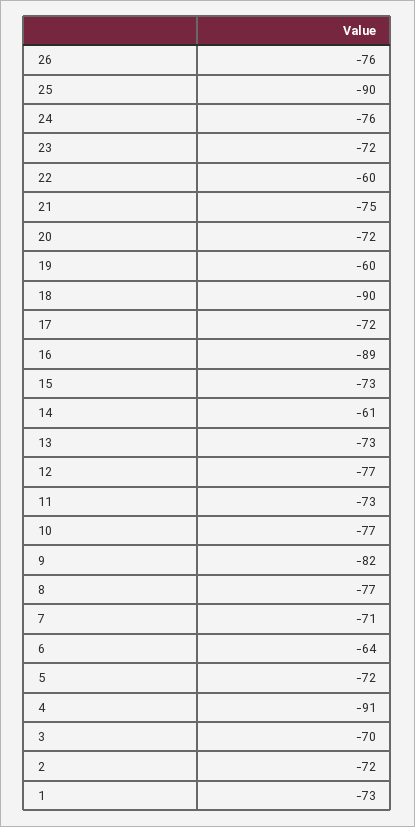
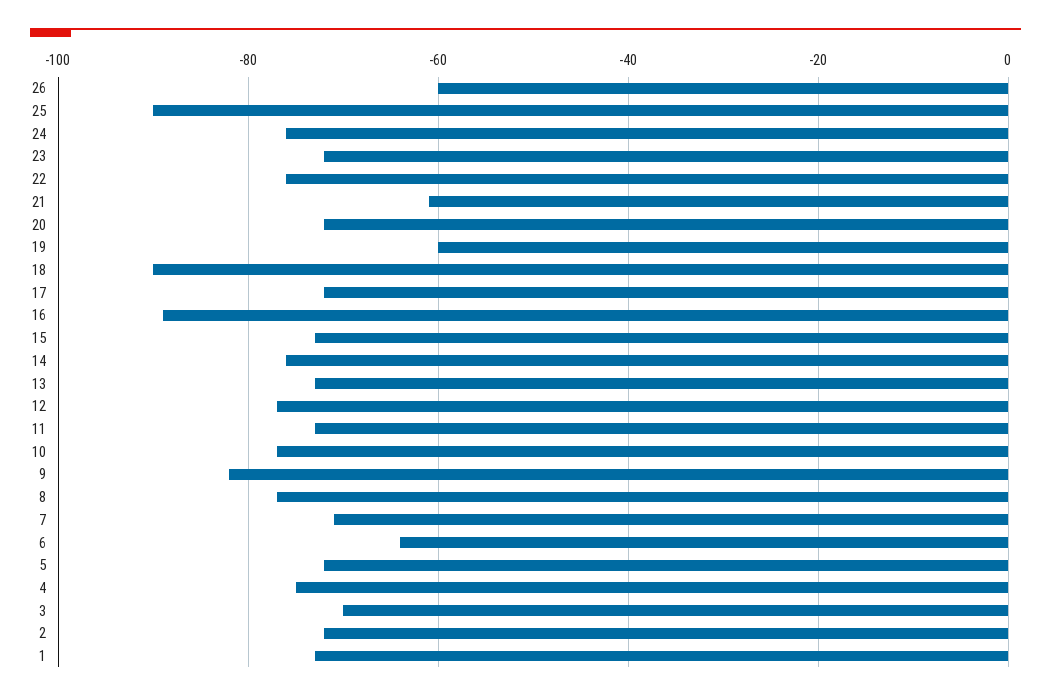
26: -76 -> -60
22: -60 -> -75
21: -75 -> -60
14: -61 -> -75
4: -91 -> -75

